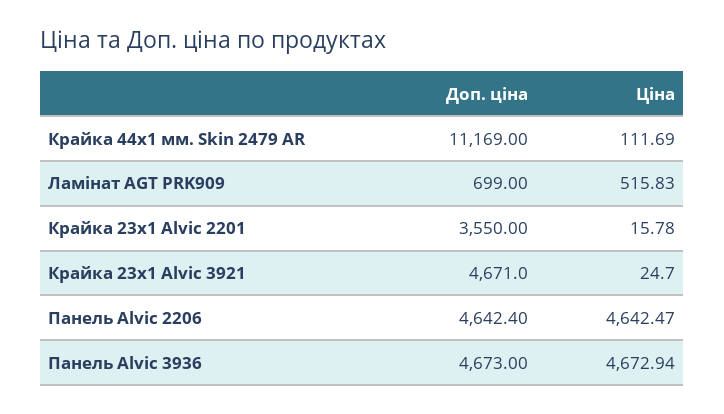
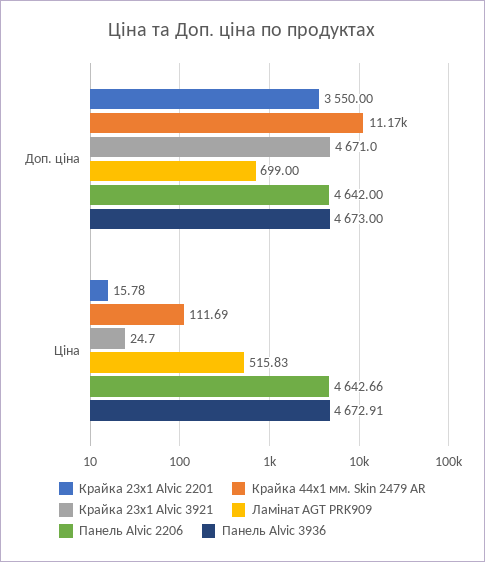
Панель Alvic 2206, Доп. ціна: 4642.4 -> 4642
Панель Alvic 2206, Ціна: 4642.47 -> 4642.66
Панель Alvic 3936, Ціна: 4672.94 -> 4672.91

